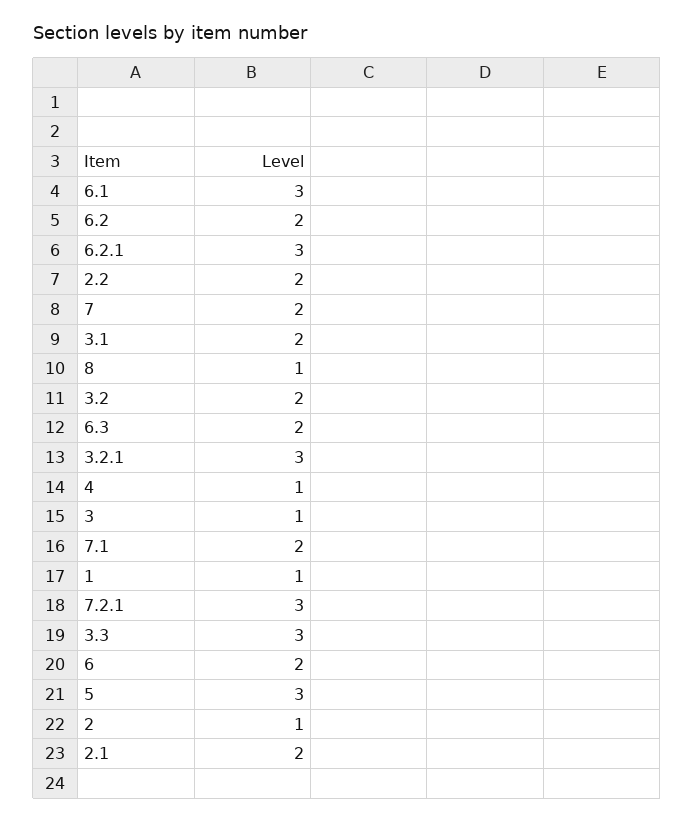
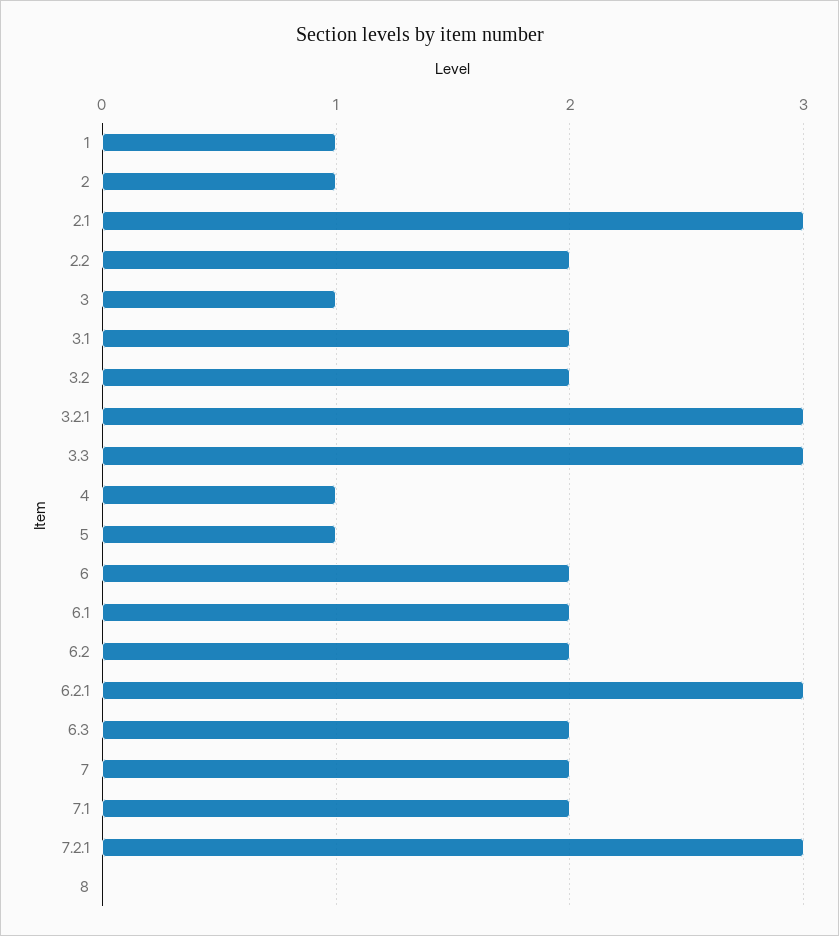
6.1: 3 -> 2
8: 1 -> 0
5: 3 -> 1
2.1: 2 -> 3

